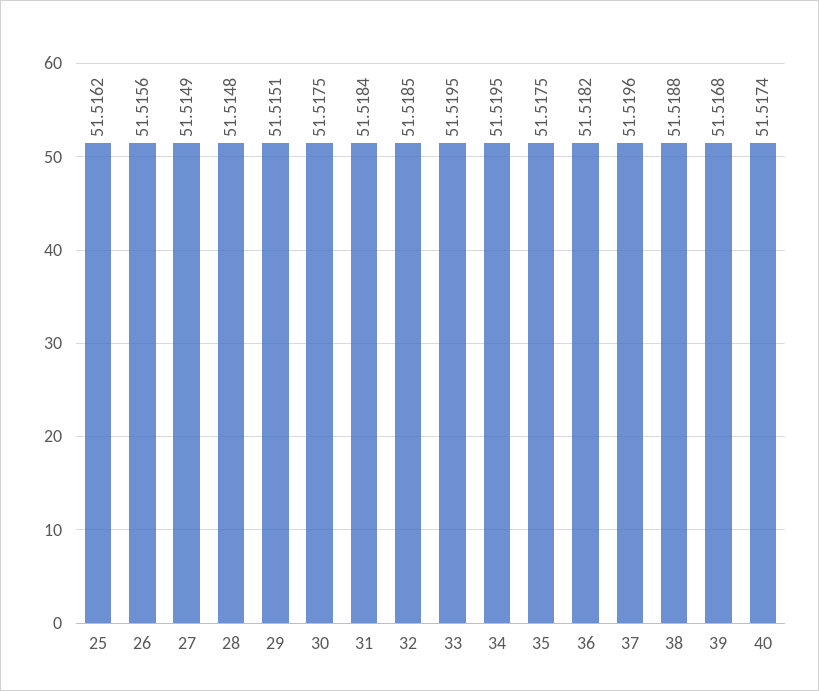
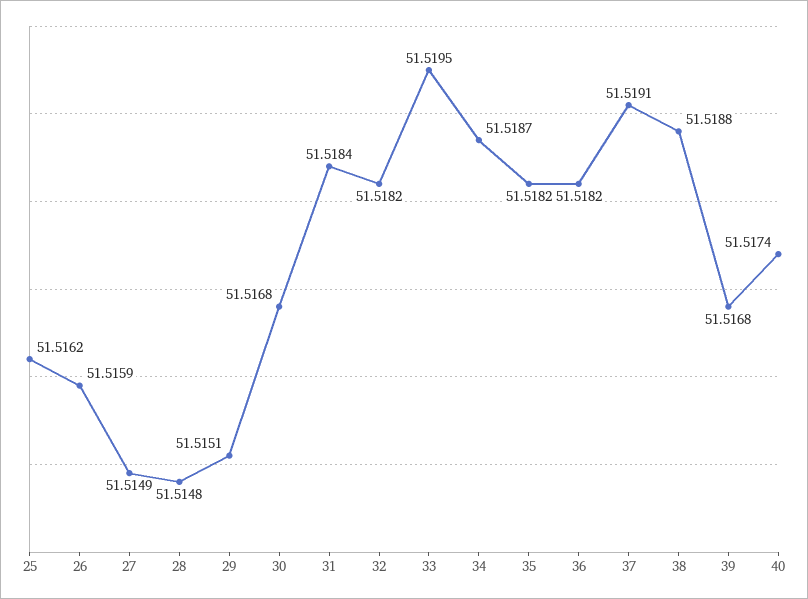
26: 51.5156 -> 51.5159
30: 51.5175 -> 51.5168
32: 51.5185 -> 51.5182
34: 51.5195 -> 51.5187
35: 51.5175 -> 51.5182
37: 51.5196 -> 51.5191

